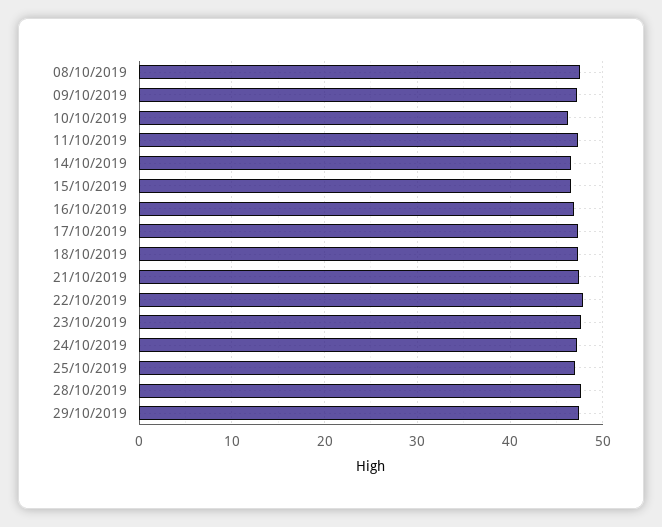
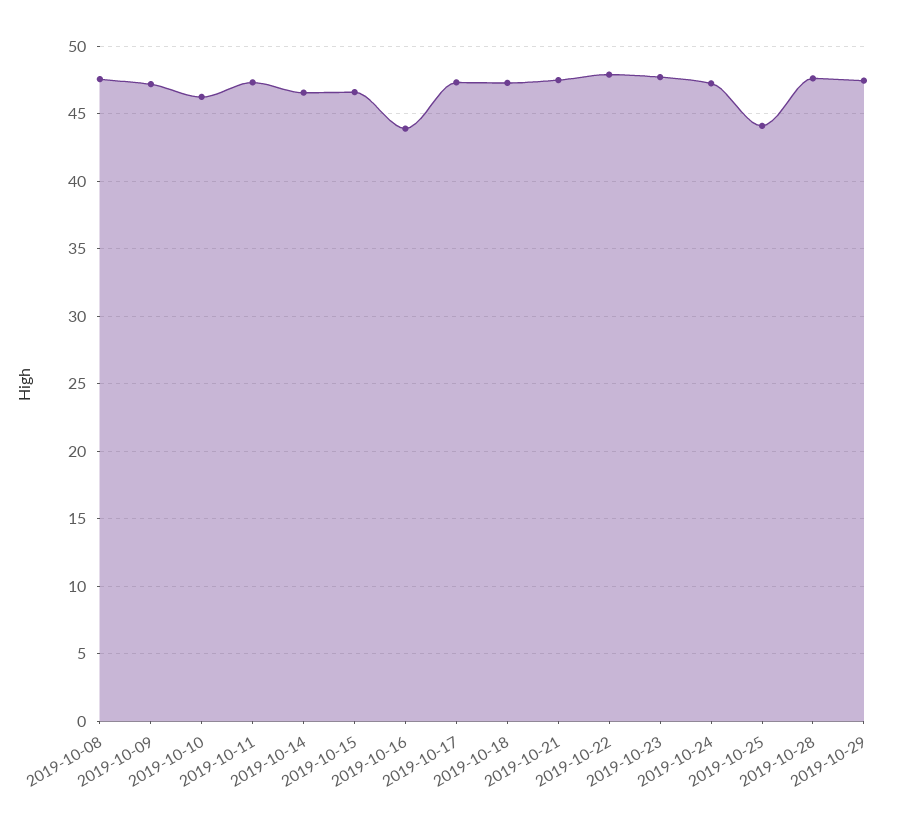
16/10/2019: 47 -> 44
25/10/2019: 47 -> 44

